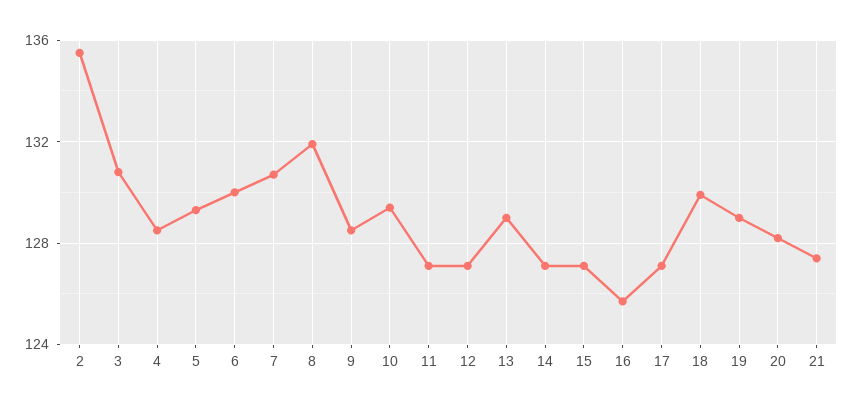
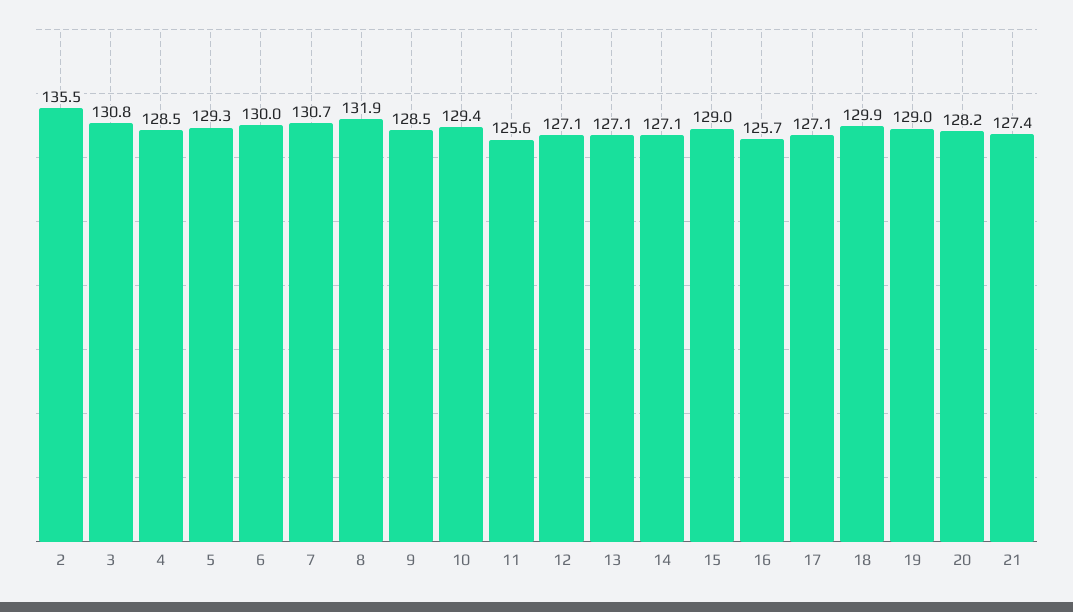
11: 127 -> 125.6
13: 129 -> 127.1
15: 127 -> 129

